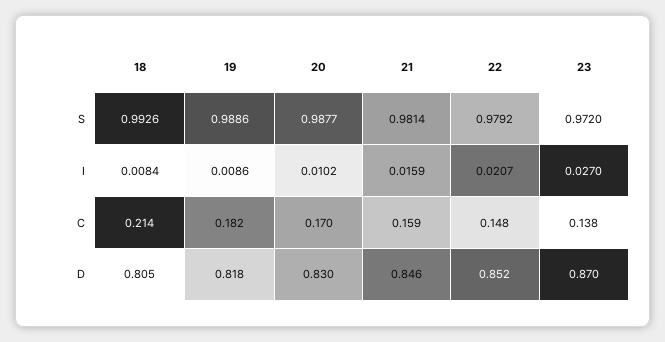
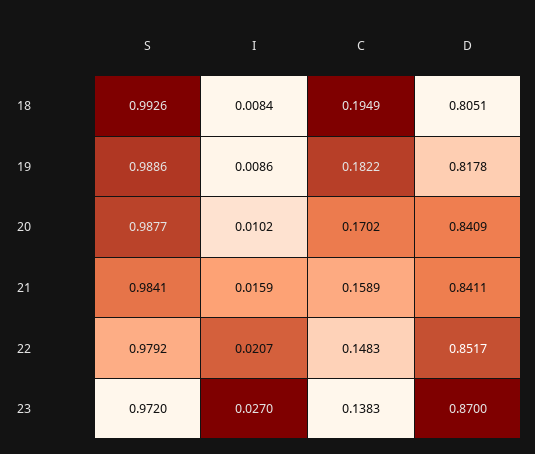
21, S: 0.9814 -> 0.9841
18, C: 0.214 -> 0.1949
20, D: 0.83 -> 0.8409
21, D: 0.846 -> 0.8411

